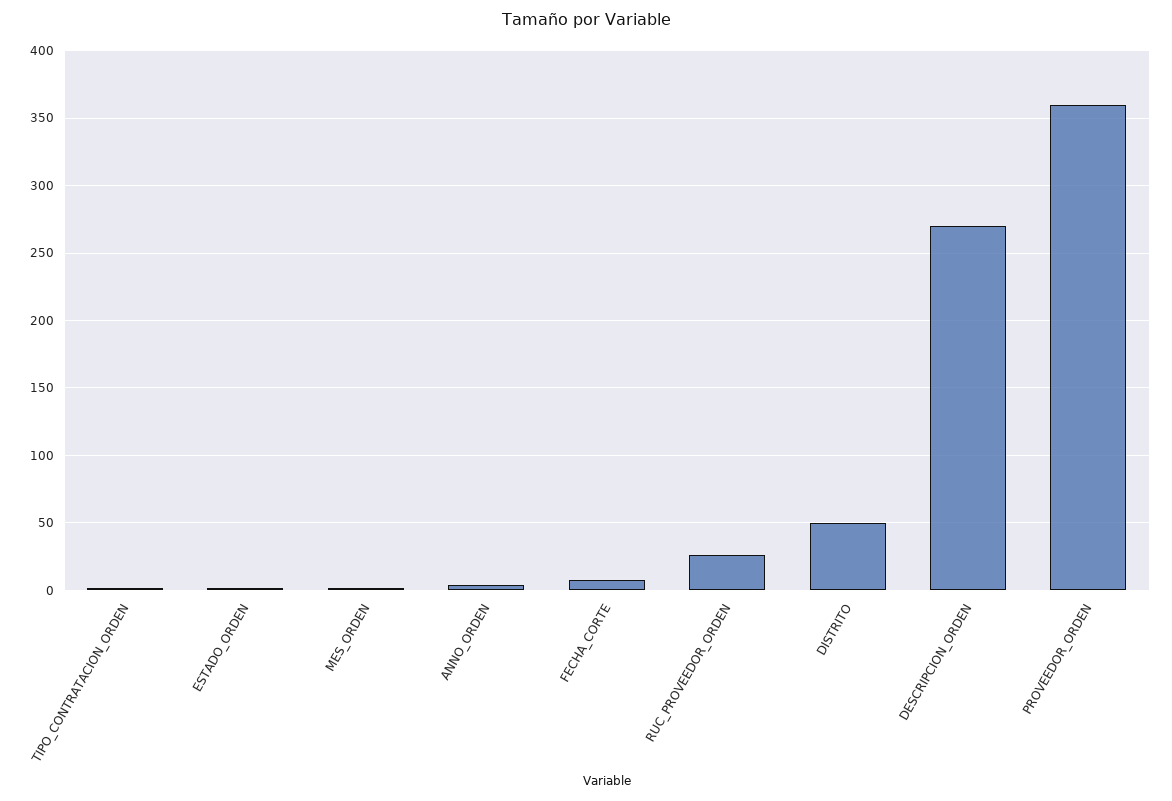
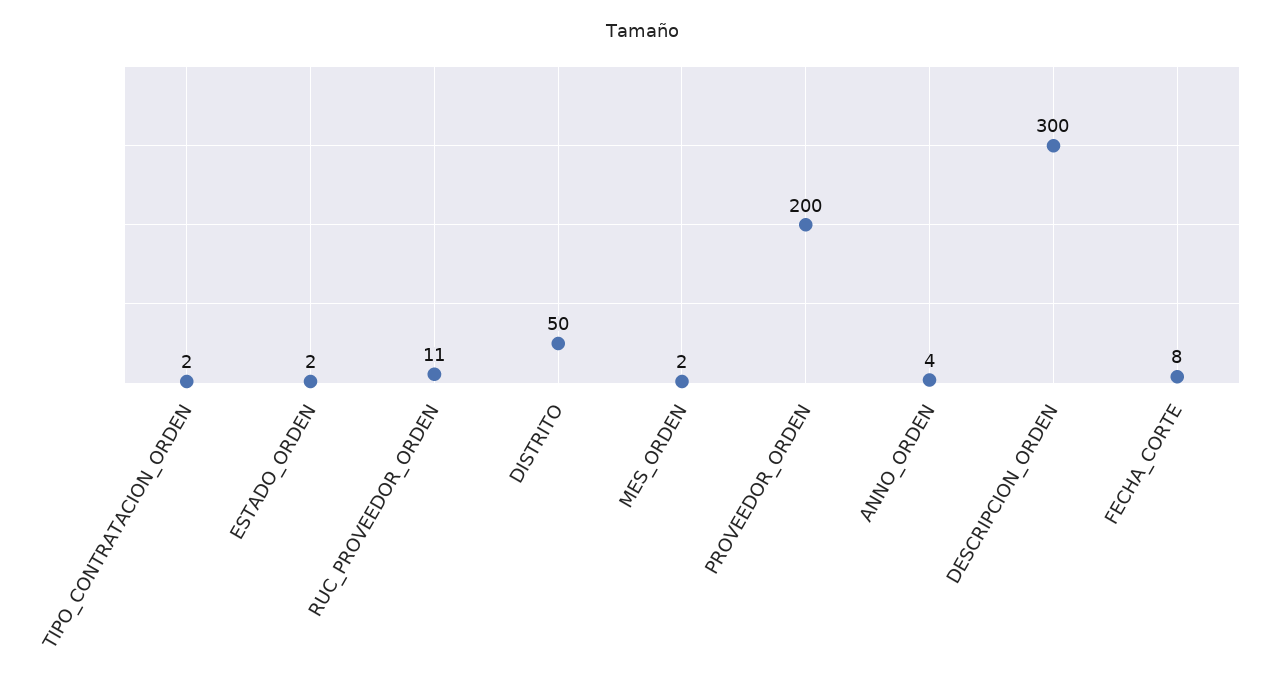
RUC_PROVEEDOR_ORDEN: 25 -> 11
DESCRIPCION_ORDEN: 270 -> 300
PROVEEDOR_ORDEN: 360 -> 200

